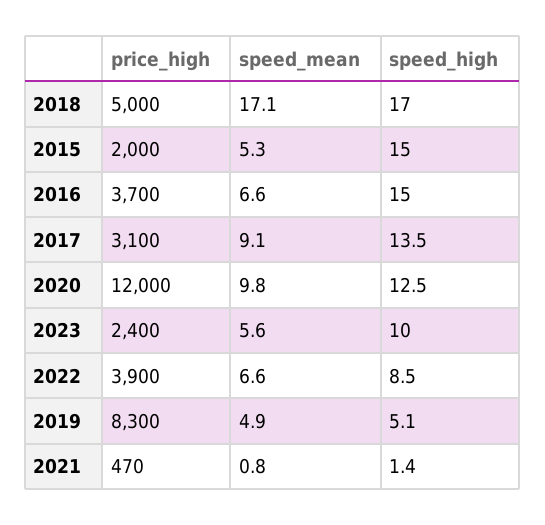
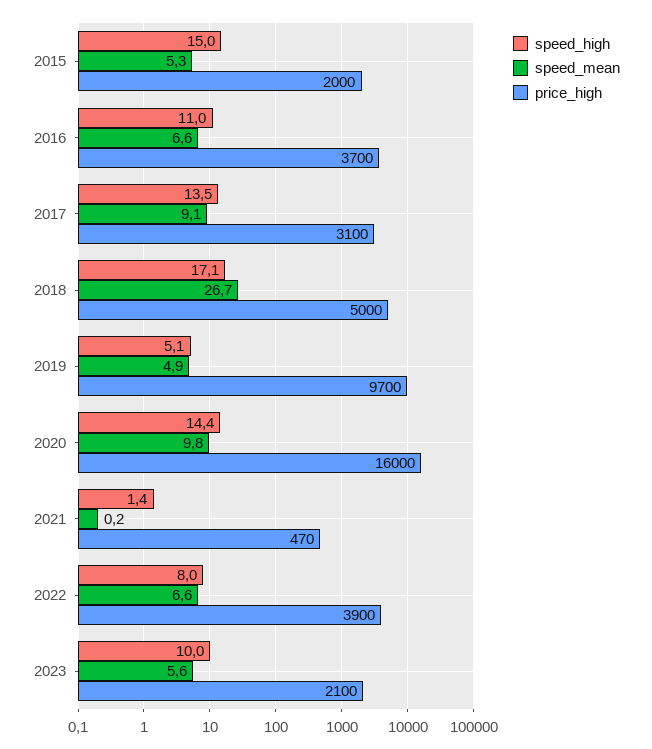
speed_mean, 2018: 17.1 -> 26.7
speed_high, 2018: 17 -> 17.1
speed_high, 2016: 15 -> 11
price_high, 2020: 12000 -> 16000
speed_high, 2020: 12.5 -> 14.4
price_high, 2023: 2400 -> 2100
speed_high, 2022: 8.5 -> 8
price_high, 2019: 8300 -> 9700
speed_mean, 2021: 0.8 -> 0.2

